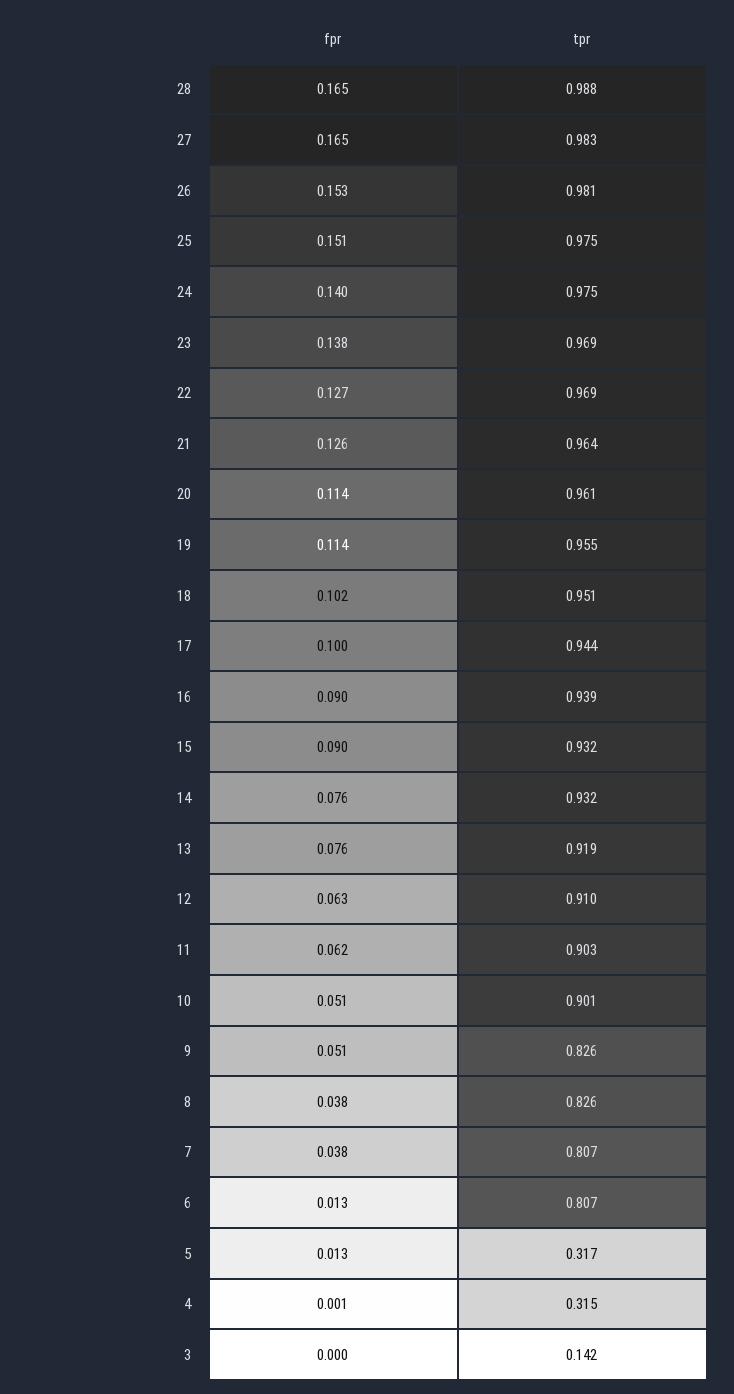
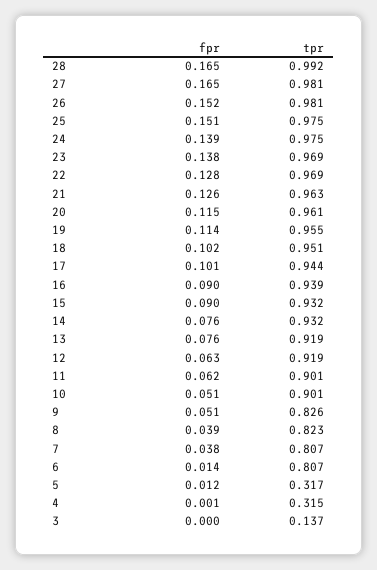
tpr, 28: 0.988 -> 0.992
tpr, 27: 0.983 -> 0.981
fpr, 26: 0.153 -> 0.152
fpr, 24: 0.14 -> 0.139
fpr, 22: 0.127 -> 0.128
tpr, 21: 0.964 -> 0.963
fpr, 20: 0.114 -> 0.115
fpr, 17: 0.1 -> 0.101
tpr, 12: 0.91 -> 0.919
tpr, 11: 0.903 -> 0.901
fpr, 8: 0.038 -> 0.039
tpr, 8: 0.826 -> 0.823
fpr, 6: 0.013 -> 0.014
fpr, 5: 0.013 -> 0.012
tpr, 3: 0.142 -> 0.137

